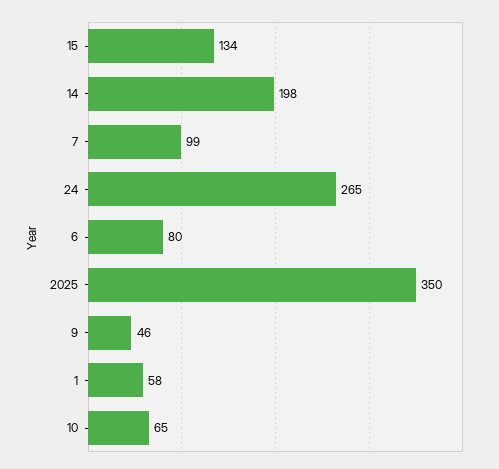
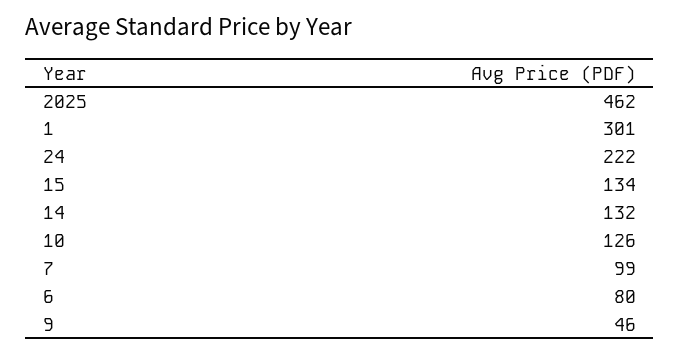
14: 198 -> 132
24: 265 -> 222
2025: 350 -> 462
1: 58 -> 301
10: 65 -> 126

